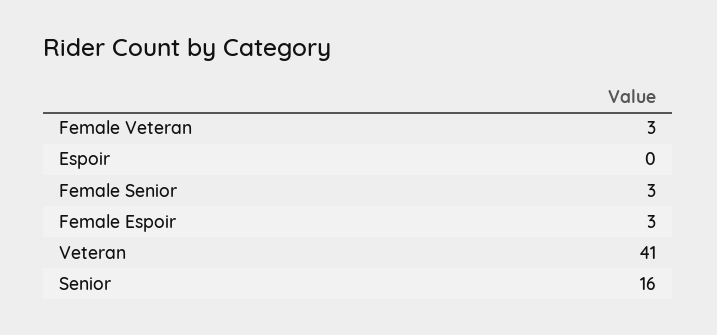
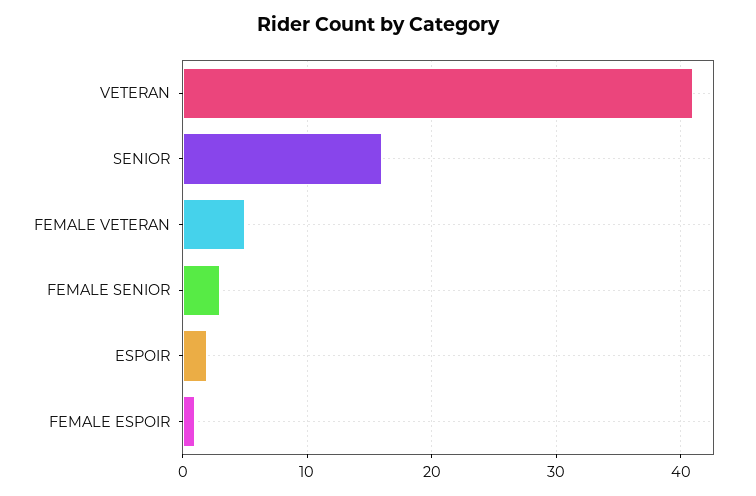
Female Veteran: 3 -> 5
Espoir: 0 -> 2
Female Espoir: 3 -> 1

